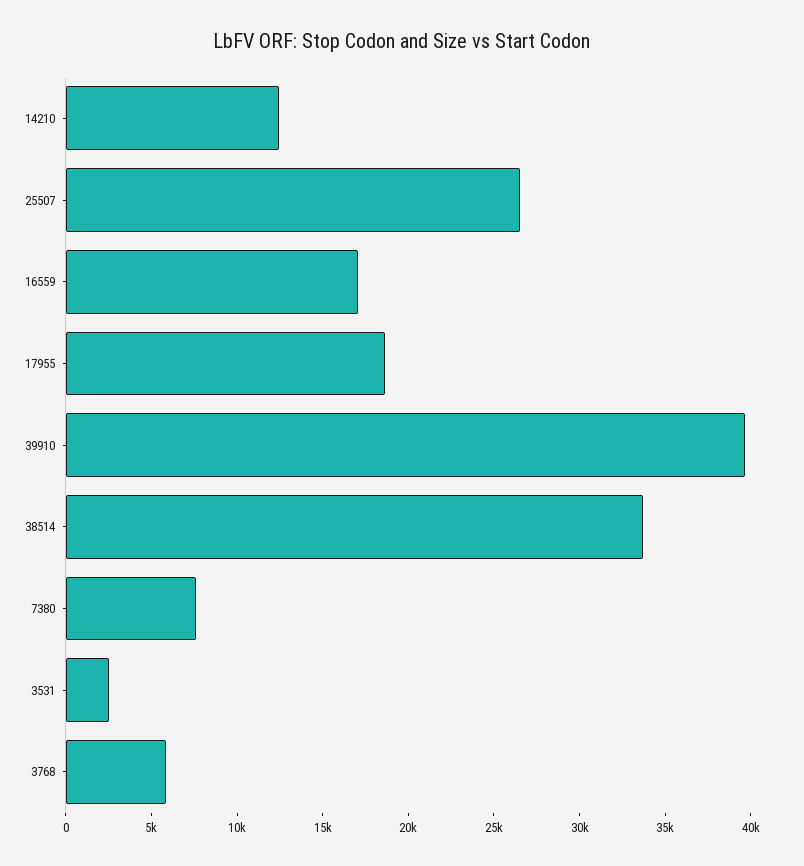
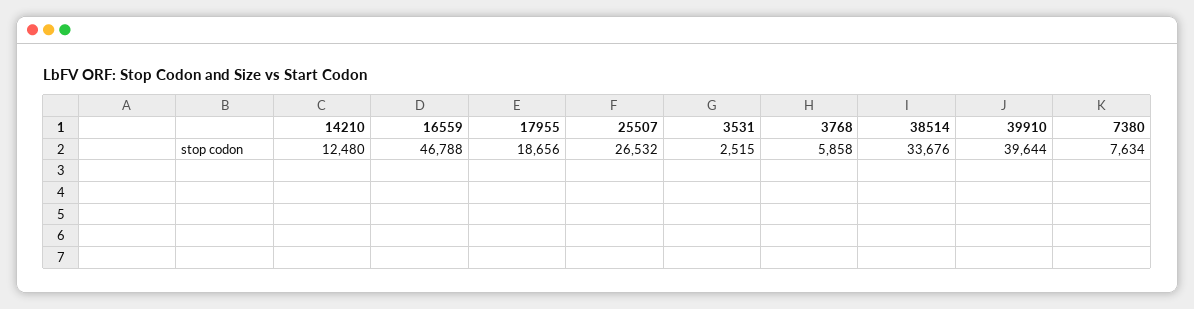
16559: 17000 -> 46788

